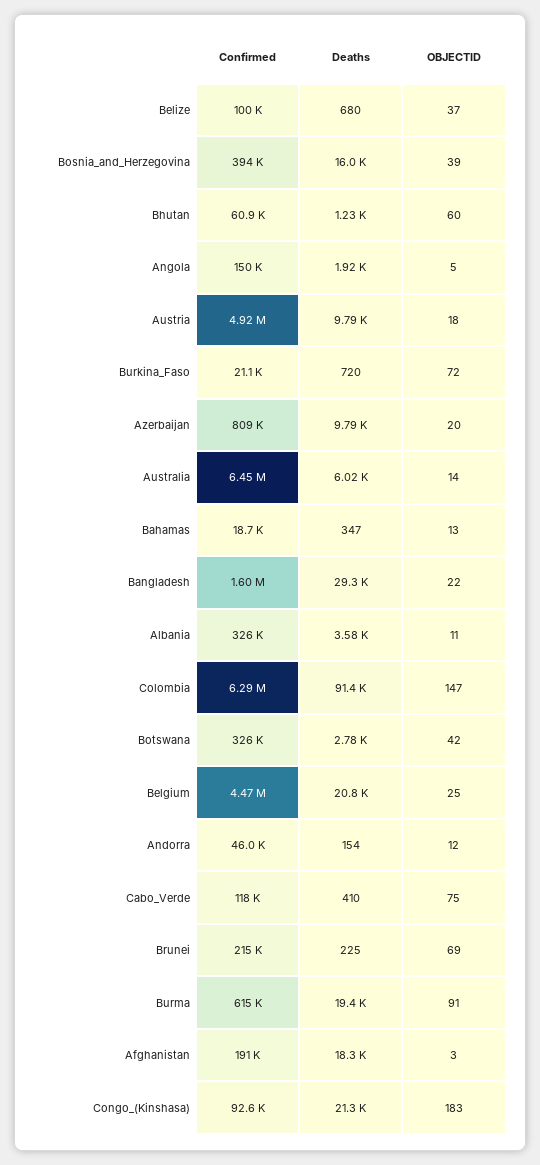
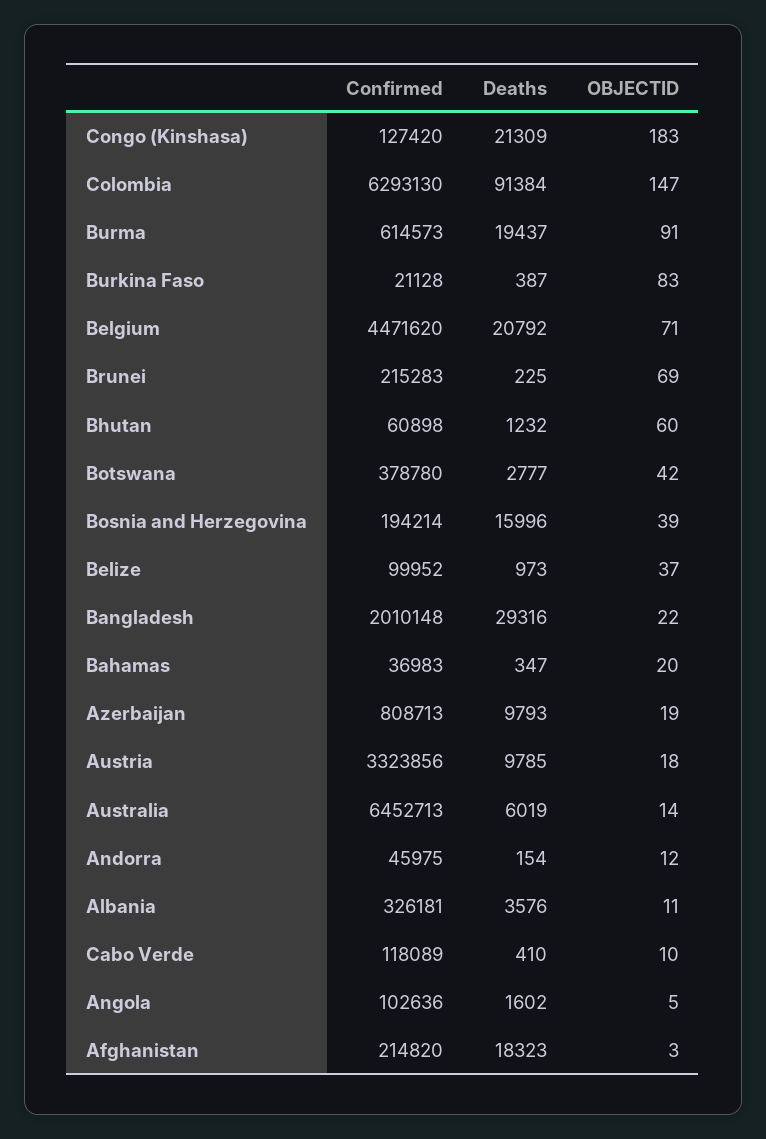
Deaths, Belize: 680 -> 973
Confirmed, Bosnia_and_Herzegovina: 394000 -> 194214
Confirmed, Angola: 150000 -> 102636
Deaths, Angola: 1920 -> 1602
Confirmed, Austria: 4920000 -> 3323856
Deaths, Burkina_Faso: 720 -> 387
OBJECTID, Burkina_Faso: 72 -> 83
OBJECTID, Azerbaijan: 20 -> 19
Confirmed, Bahamas: 18700 -> 36983
OBJECTID, Bahamas: 13 -> 20
Confirmed, Bangladesh: 1600000 -> 2010148
Confirmed, Botswana: 326000 -> 378780
OBJECTID, Belgium: 25 -> 71
OBJECTID, Cabo_Verde: 75 -> 10
Confirmed, Afghanistan: 191000 -> 214820
Confirmed, Congo_(Kinshasa): 92600 -> 127420

